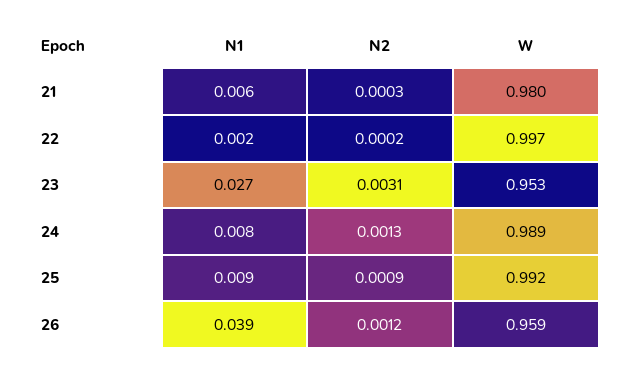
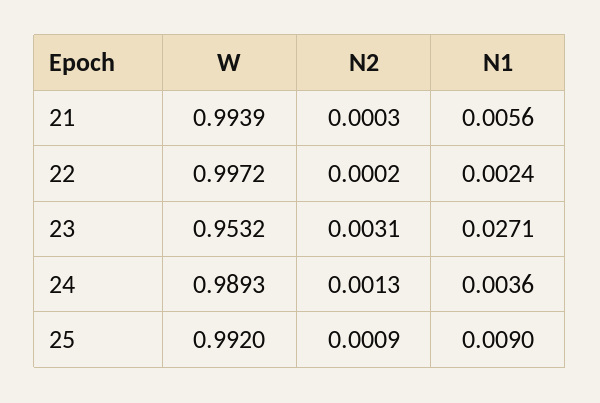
W, 21: 0.98 -> 0.9939
N1, 24: 0.008 -> 0.0036
N1, 26: 0.039 -> none
N2, 26: 0.0012 -> none
W, 26: 0.959 -> none

